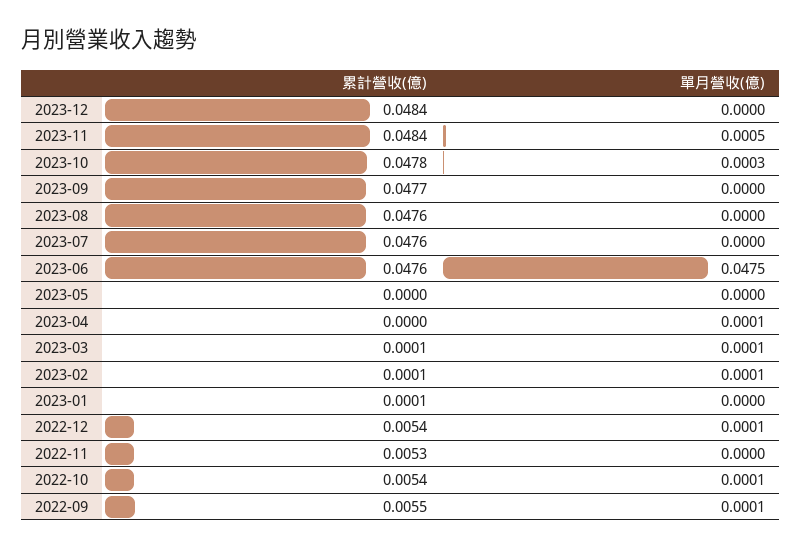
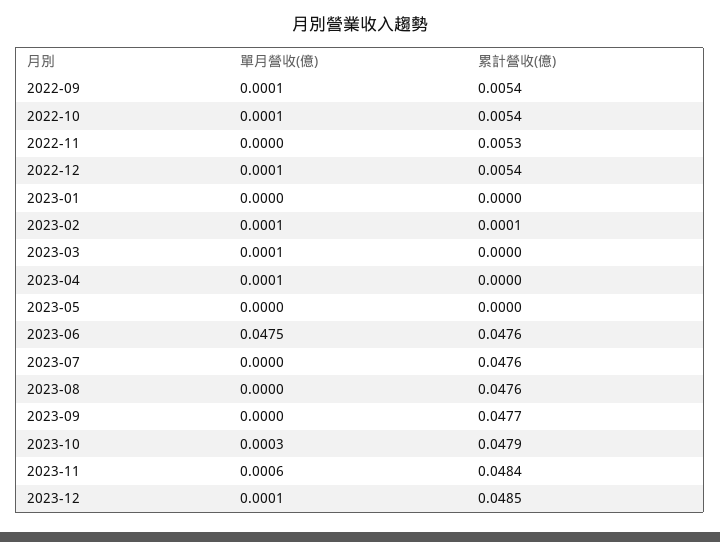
累計營收(億), 2023-12: 0.0484 -> 0.0485
單月營收(億), 2023-12: 0 -> 0.0001
單月營收(億), 2023-11: 0.0005 -> 0.0006
累計營收(億), 2023-10: 0.0478 -> 0.0479
累計營收(億), 2023-03: 0.0001 -> 0
累計營收(億), 2023-01: 0.0001 -> 0
累計營收(億), 2022-09: 0.0055 -> 0.0054

